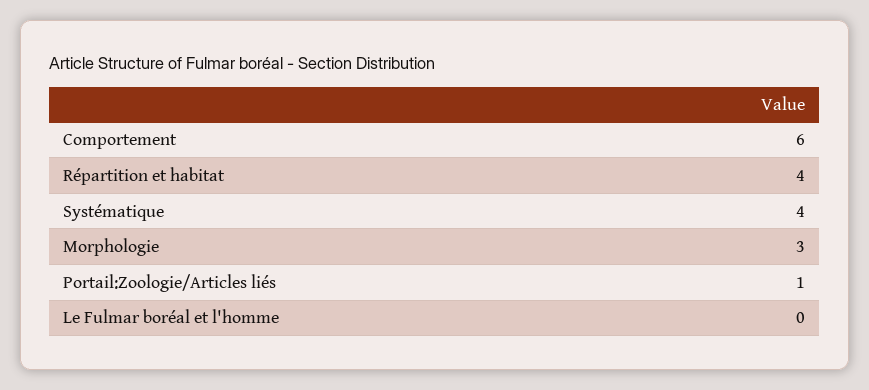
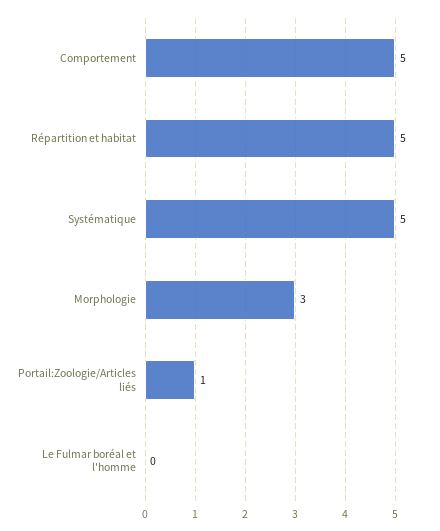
Comportement: 6 -> 5
Répartition et habitat: 4 -> 5
Systématique: 4 -> 5

